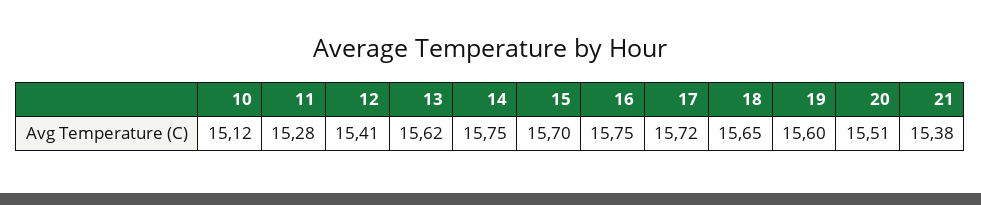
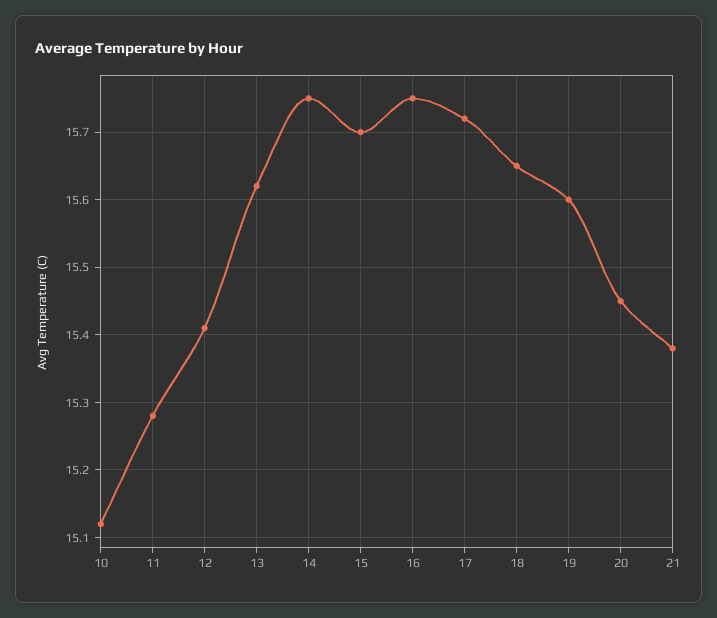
20: 15.51 -> 15.45

